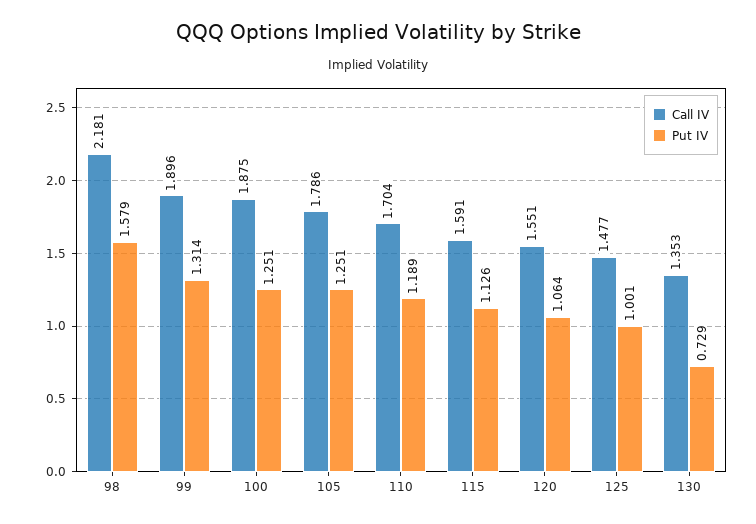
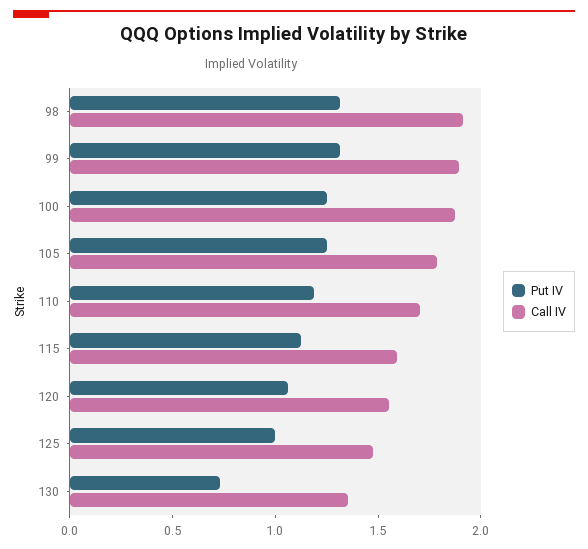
Call IV, 98: 2.181 -> 1.9
Put IV, 98: 1.579 -> 1.3

